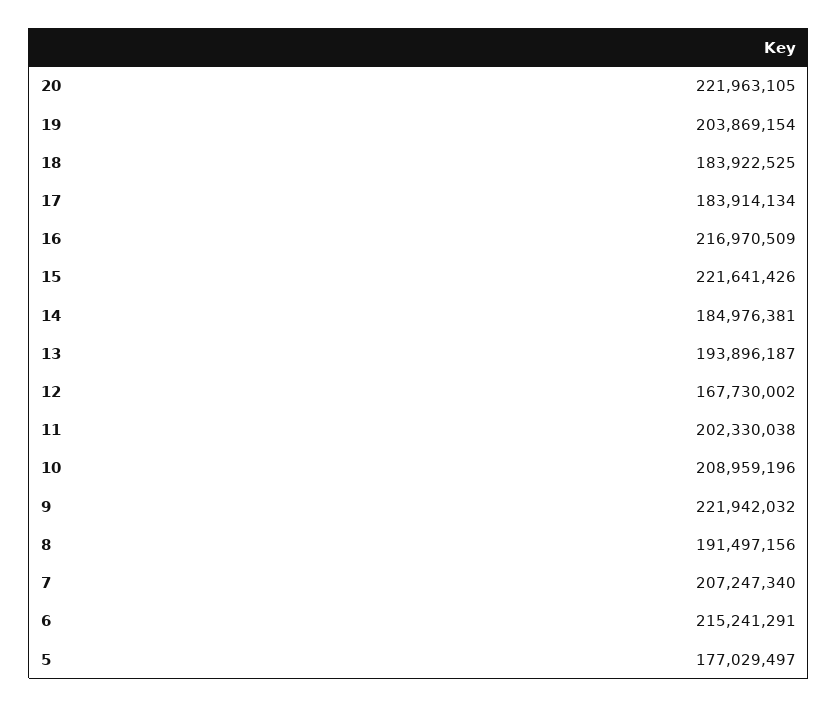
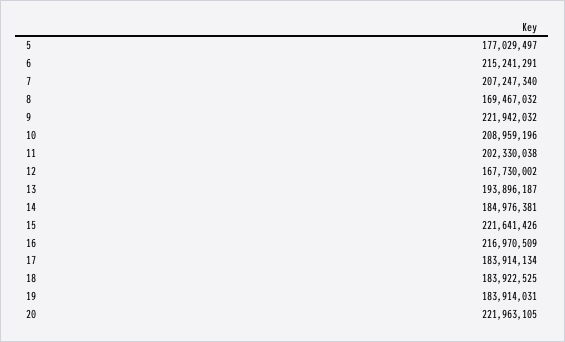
19: 203869154 -> 183914031
8: 191497156 -> 169467032

